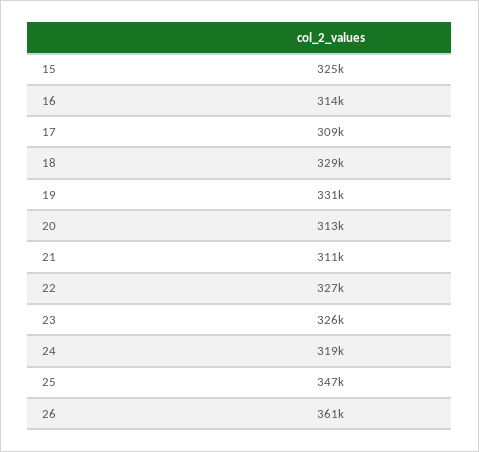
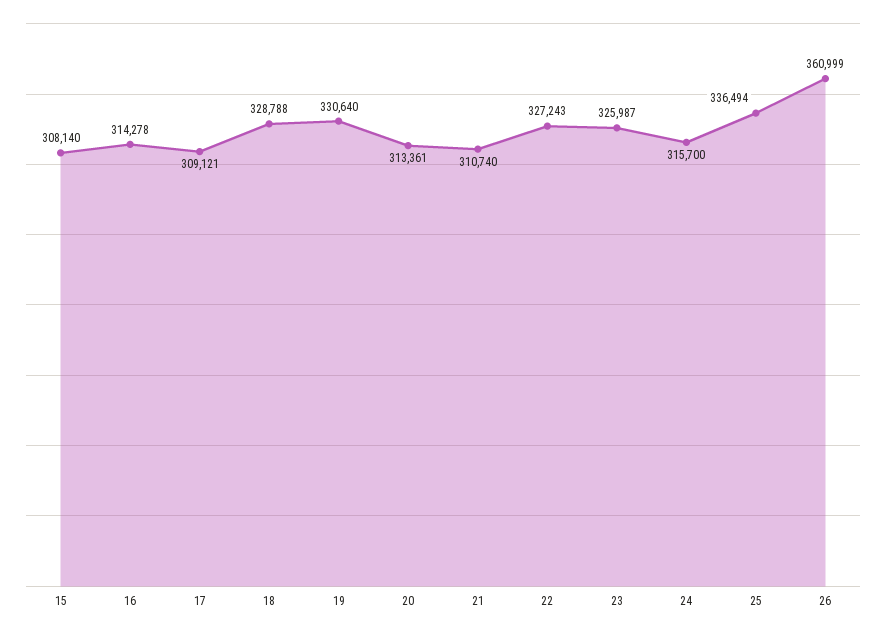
15: 325000 -> 308140
24: 319000 -> 315700
25: 347000 -> 336494

